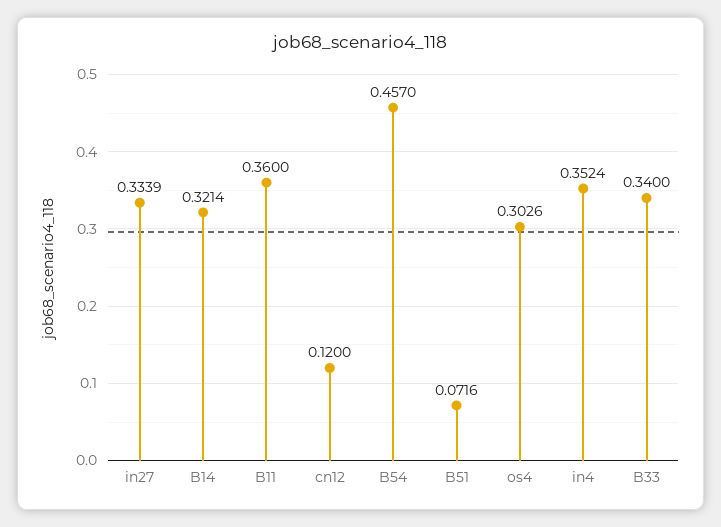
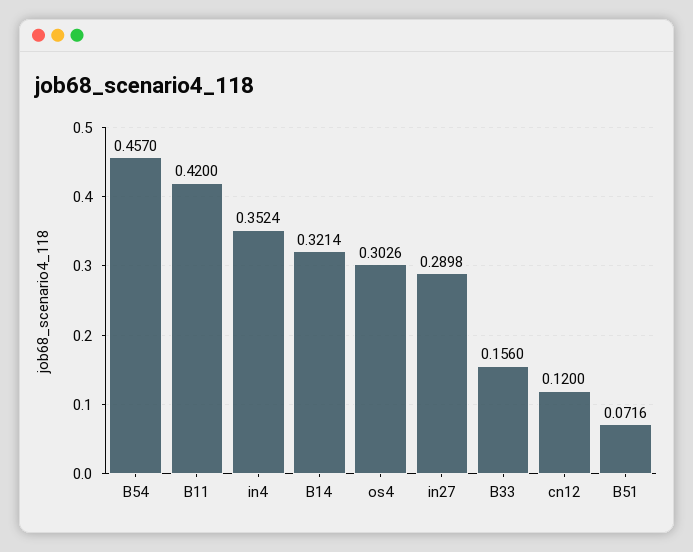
in27: 0.3339 -> 0.2898
B11: 0.36 -> 0.42
B33: 0.34 -> 0.156

